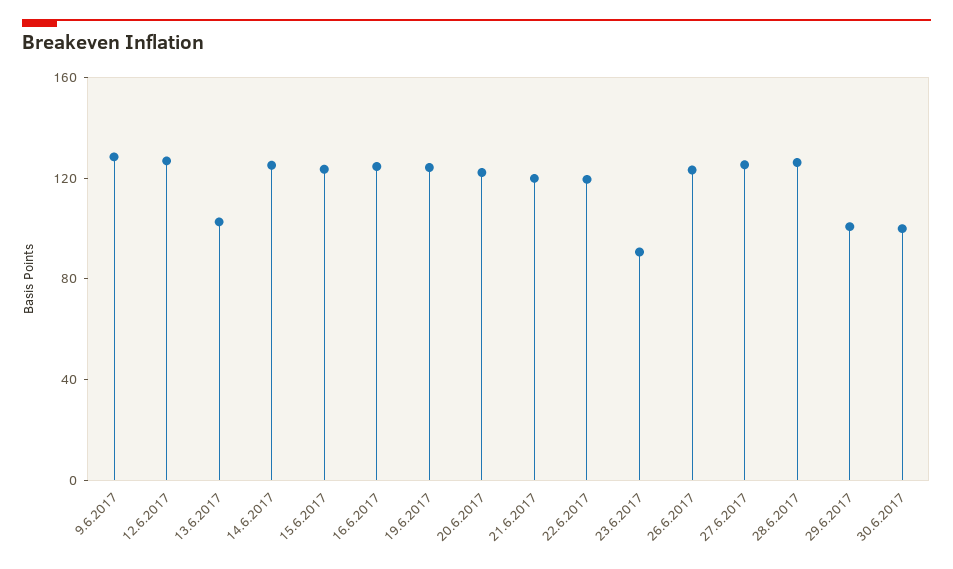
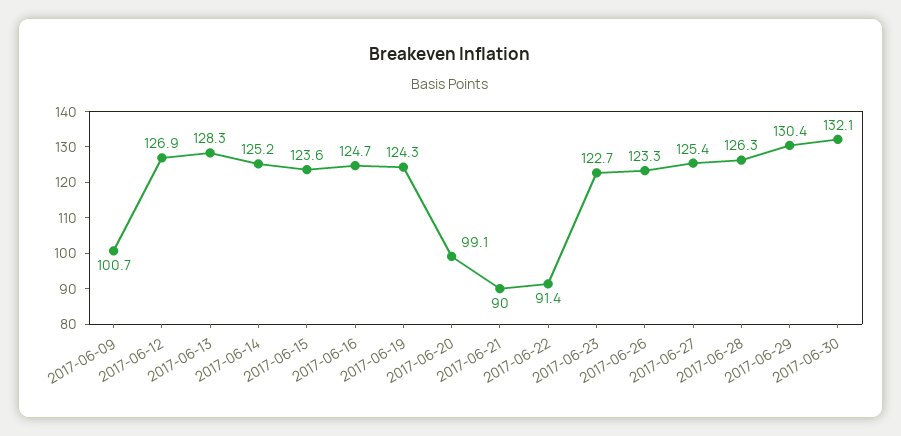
9.6.2017: 130 -> 100.7
13.6.2017: 100 -> 128.3
20.6.2017: 120 -> 99.1
21.6.2017: 120 -> 90
22.6.2017: 120 -> 91.4
23.6.2017: 90 -> 122.7
29.6.2017: 100 -> 130.4
30.6.2017: 100 -> 132.1

